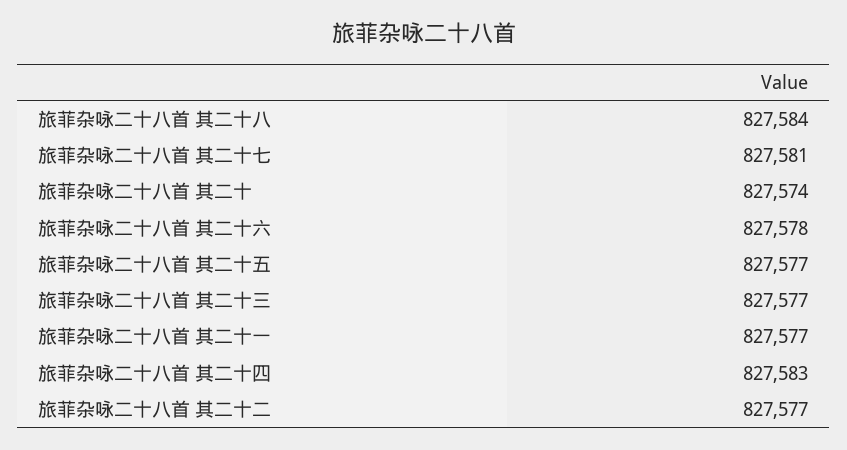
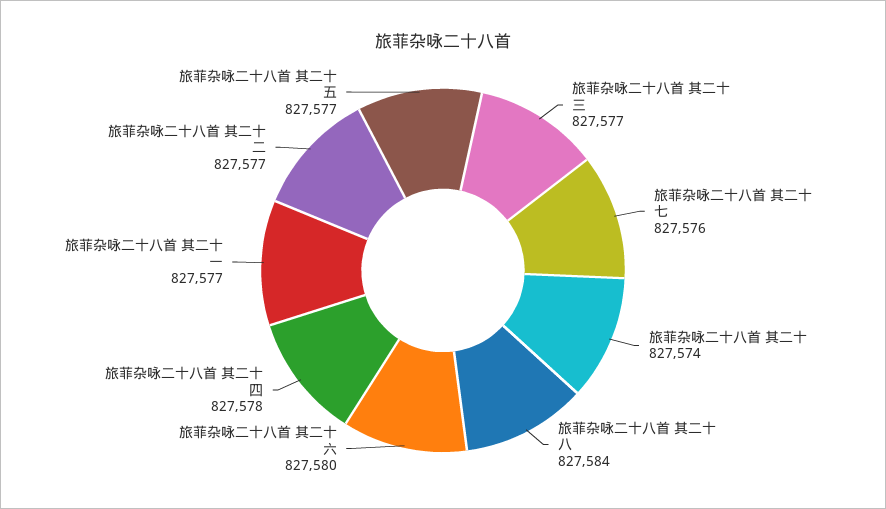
旅菲杂咏二十八首 其二十七: 827581 -> 827576
旅菲杂咏二十八首 其二十六: 827578 -> 827580
旅菲杂咏二十八首 其二十四: 827583 -> 827578

